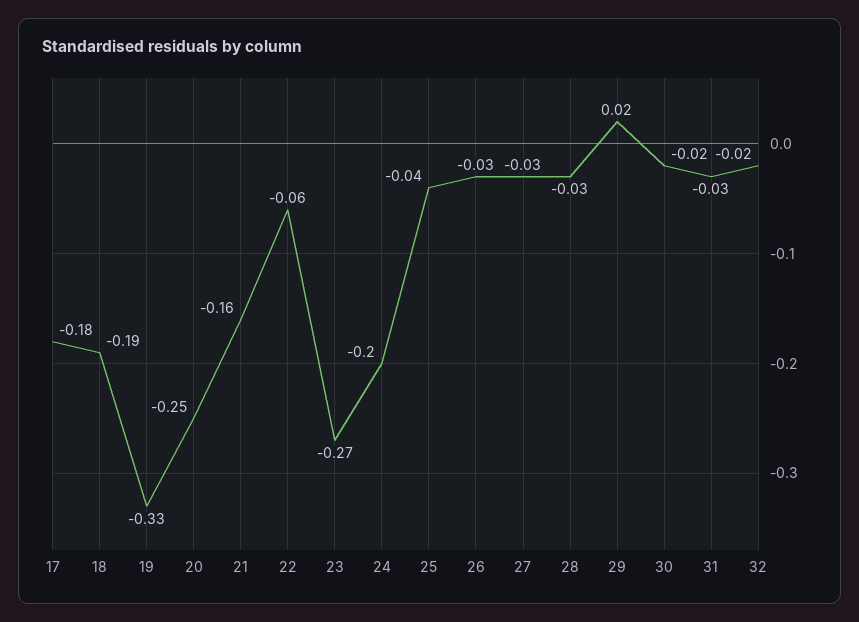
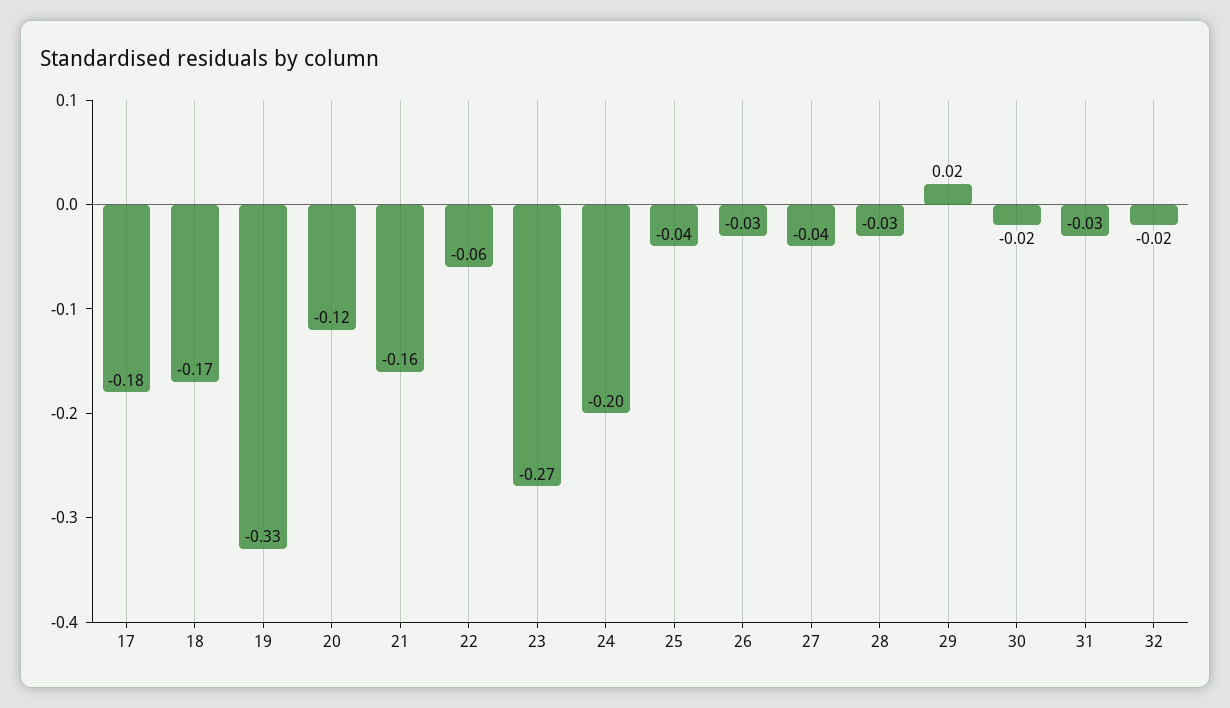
18: -0.19 -> -0.17
20: -0.25 -> -0.12
27: -0.03 -> -0.04

